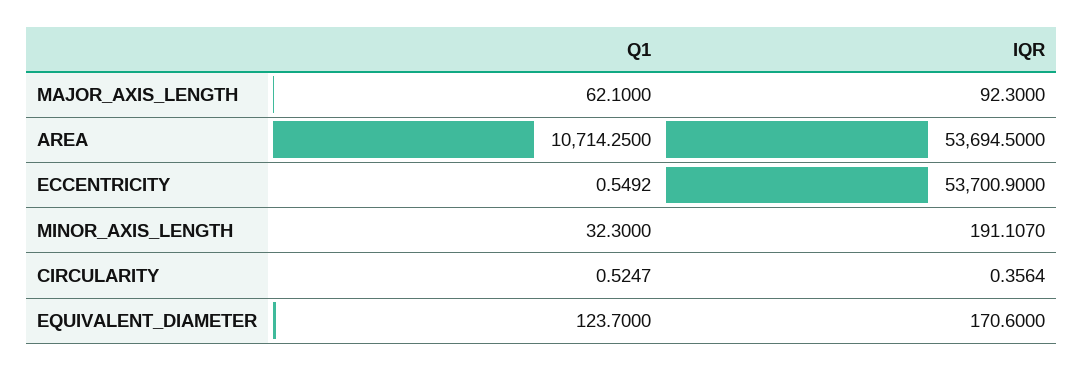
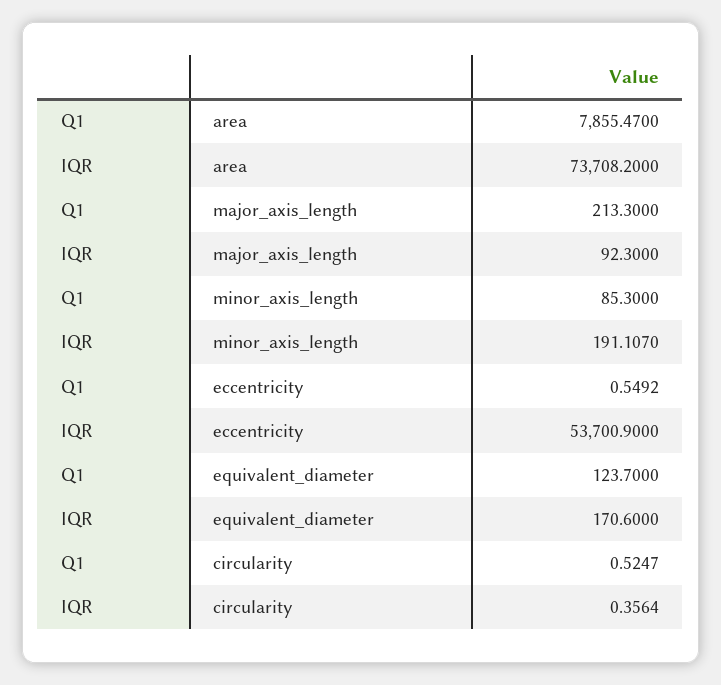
Q1, MAJOR_AXIS_LENGTH: 62.1 -> 213.3
Q1, AREA: 10714.25 -> 7855.47
IQR, AREA: 53694.5 -> 73708.2
Q1, MINOR_AXIS_LENGTH: 32.3 -> 85.3

